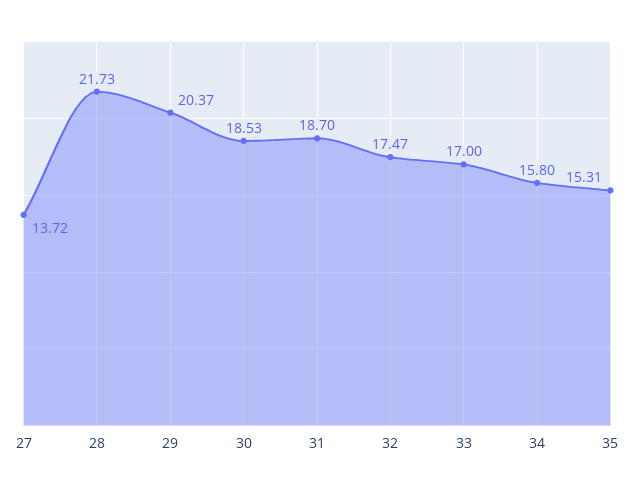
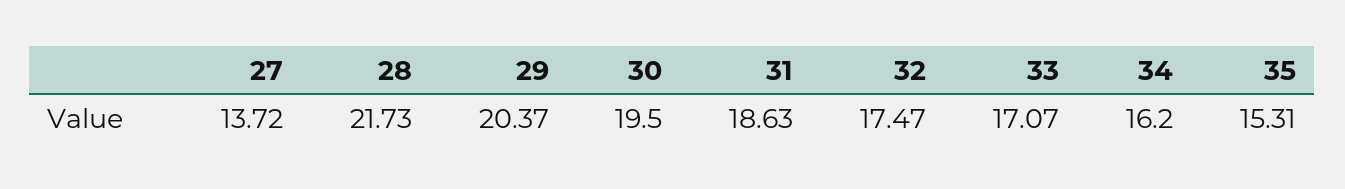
30: 18.53 -> 19.5
31: 18.7 -> 18.63
33: 17 -> 17.07
34: 15.8 -> 16.2

